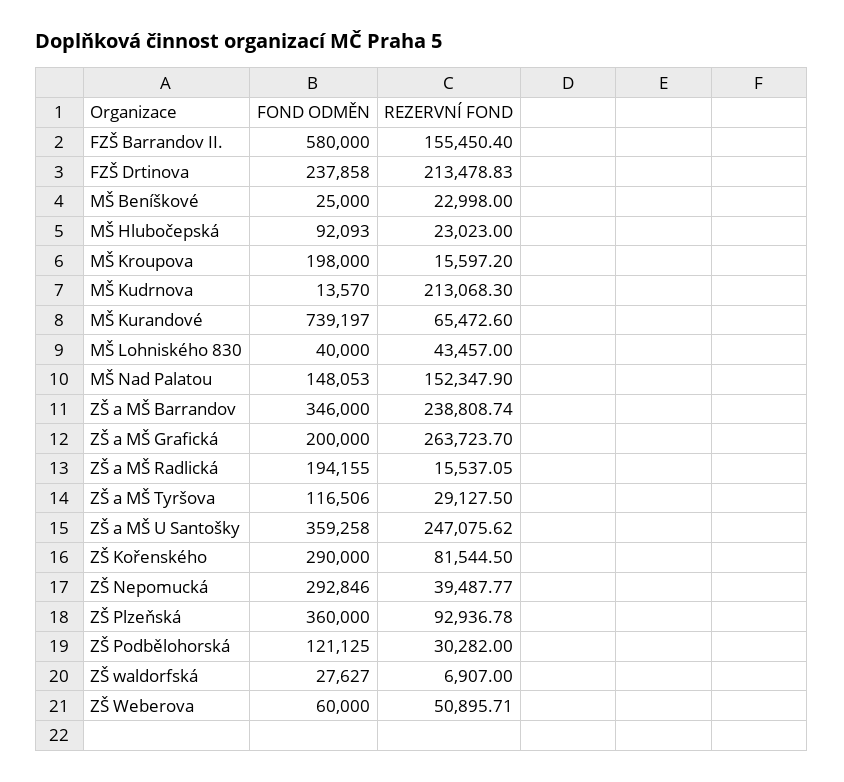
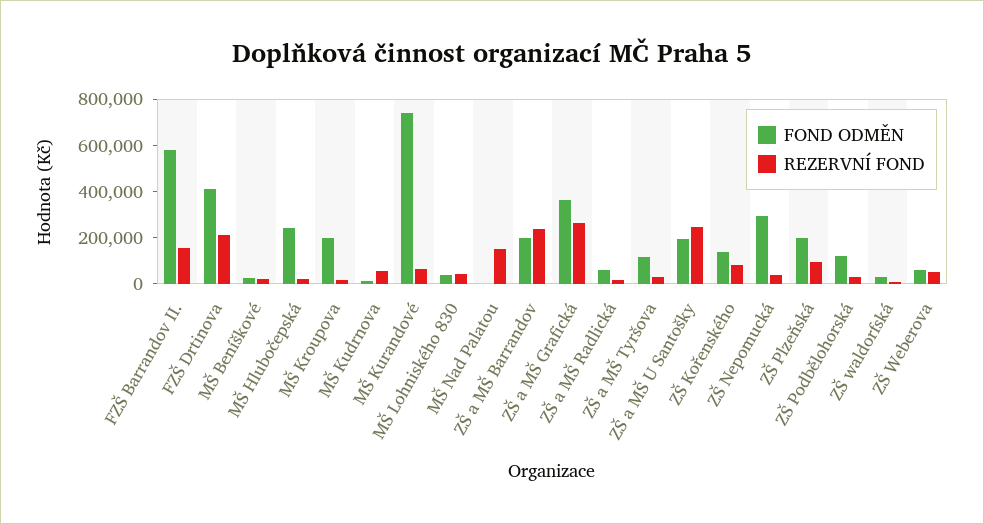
FOND ODMĚN, FZŠ Drtinova: 237858 -> 400000
FOND ODMĚN, MŠ Hlubočepská: 92093 -> 250000
REZERVNÍ FOND, MŠ Kudrnova: 213068.3 -> 50000
FOND ODMĚN, MŠ Nad Palatou: 148053 -> 0
FOND ODMĚN, ZŠ a MŠ Barrandov: 346000 -> 200000
FOND ODMĚN, ZŠ a MŠ Grafická: 200000 -> 350000
FOND ODMĚN, ZŠ a MŠ Radlická: 194155 -> 50000
FOND ODMĚN, ZŠ a MŠ U Santošky: 359258 -> 200000
FOND ODMĚN, ZŠ Kořenského: 290000 -> 150000
FOND ODMĚN, ZŠ Plzeňská: 360000 -> 200000

